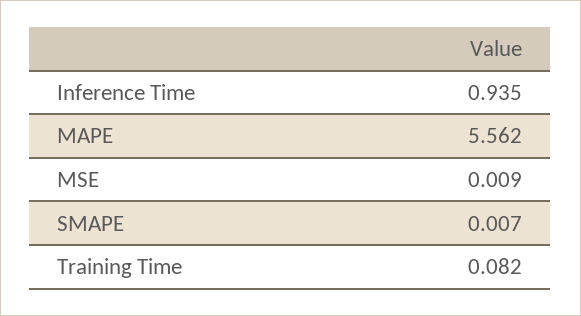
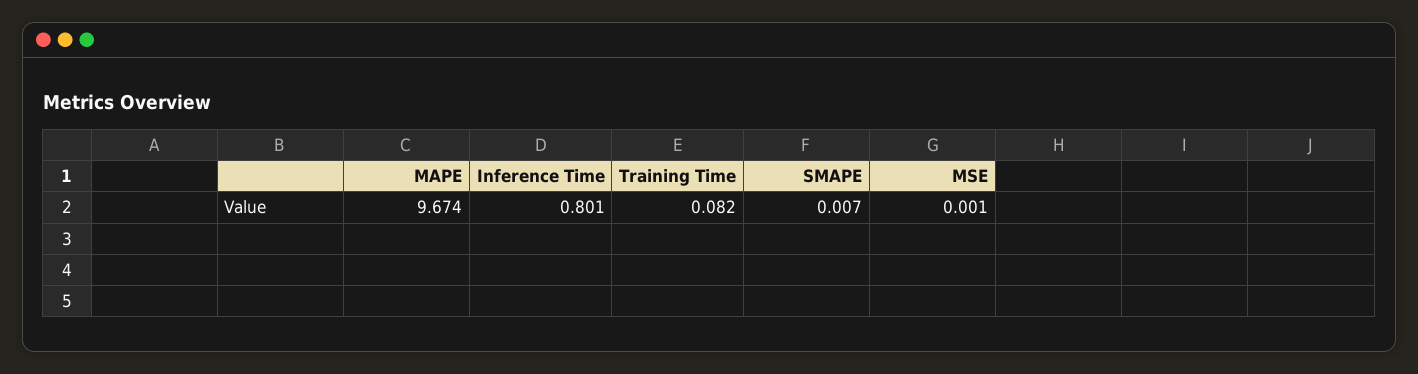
Inference Time: 0.935 -> 0.801
MAPE: 5.562 -> 9.674
MSE: 0.009 -> 0.001

